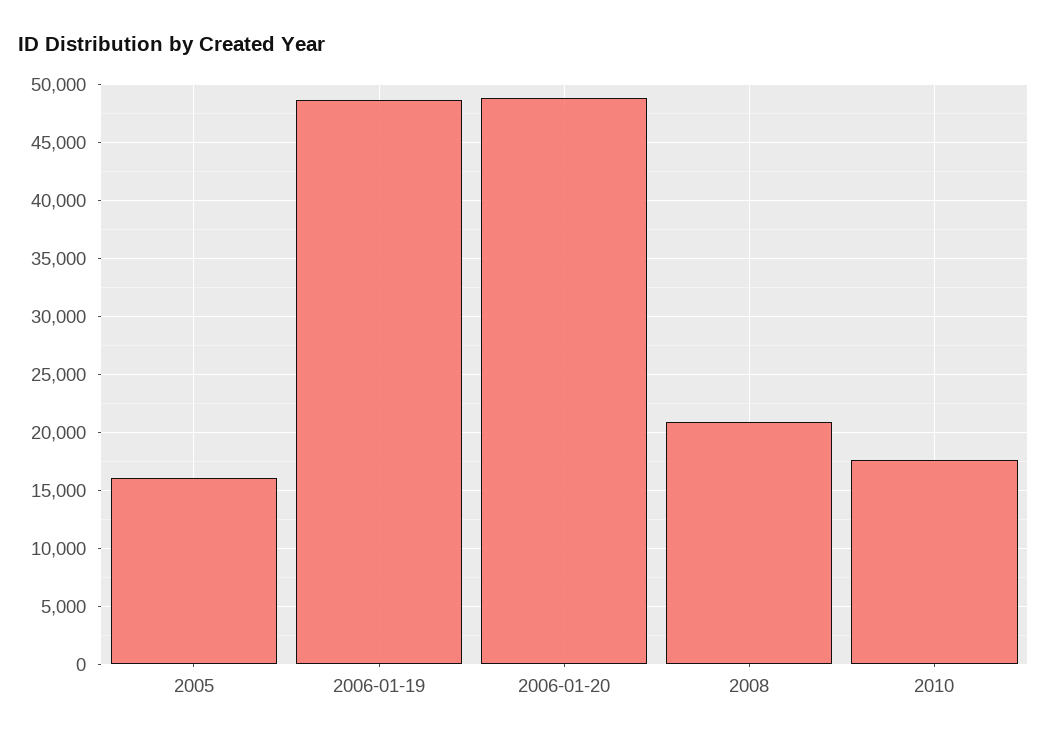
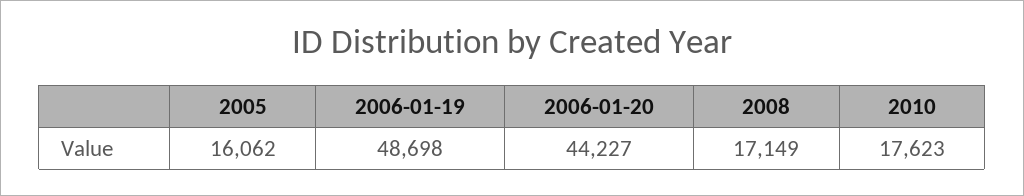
2006-01-20: 49000 -> 44227
2008: 21000 -> 17149

